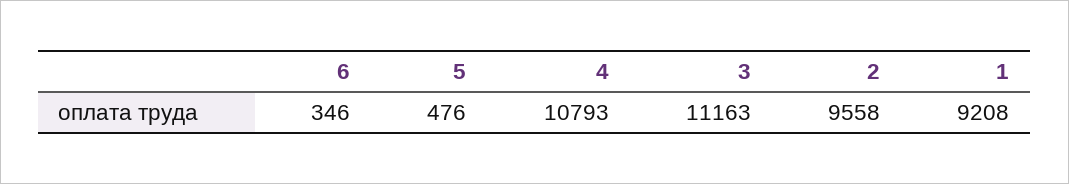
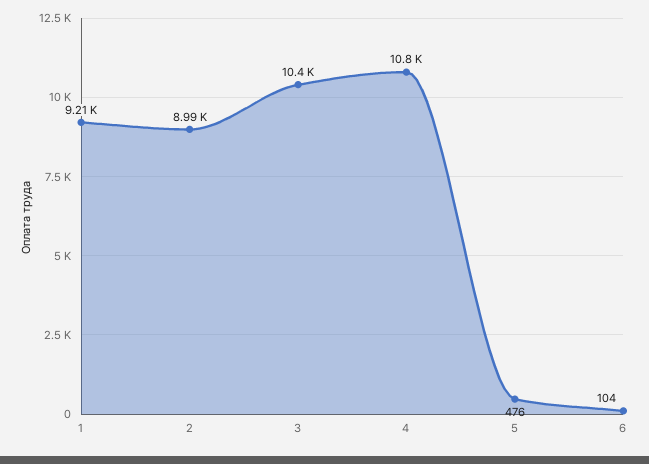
6: 346 -> 104
3: 11163 -> 10400
2: 9558 -> 8990

